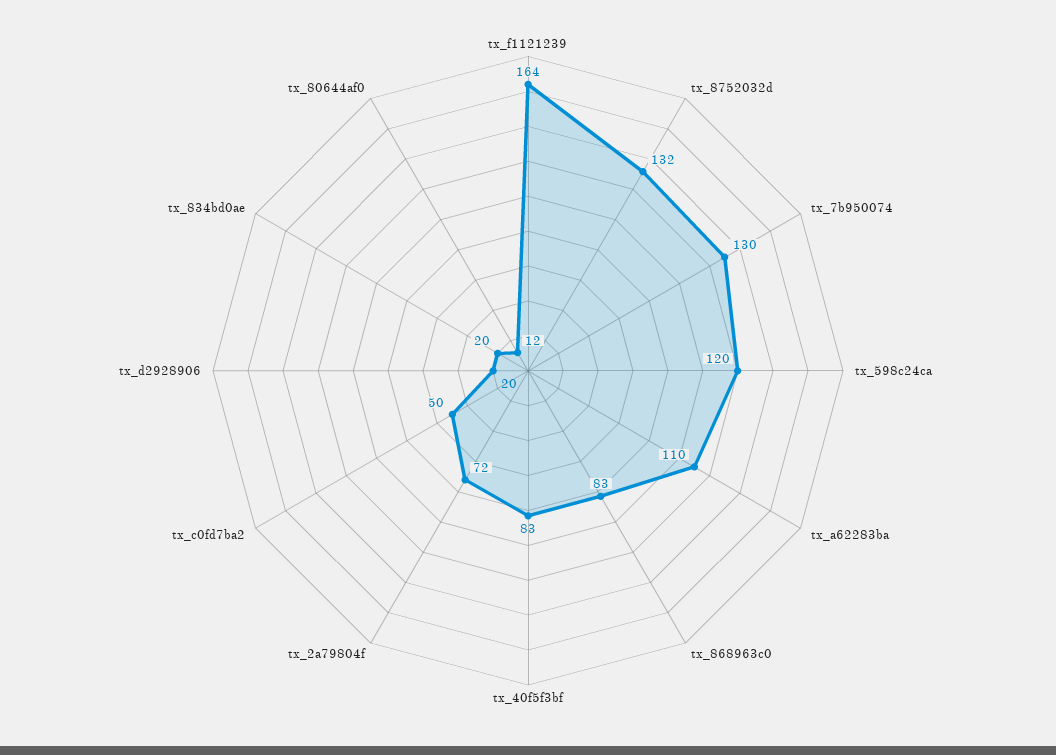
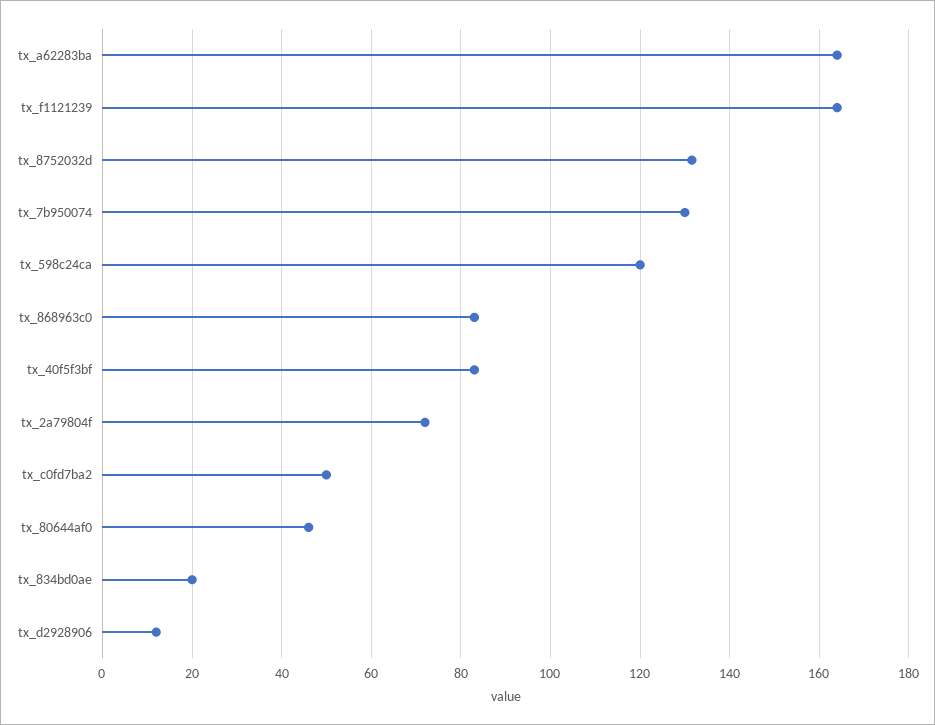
tx_a62283ba: 110 -> 164
tx_d2928906: 20 -> 12
tx_80644af0: 12 -> 46

